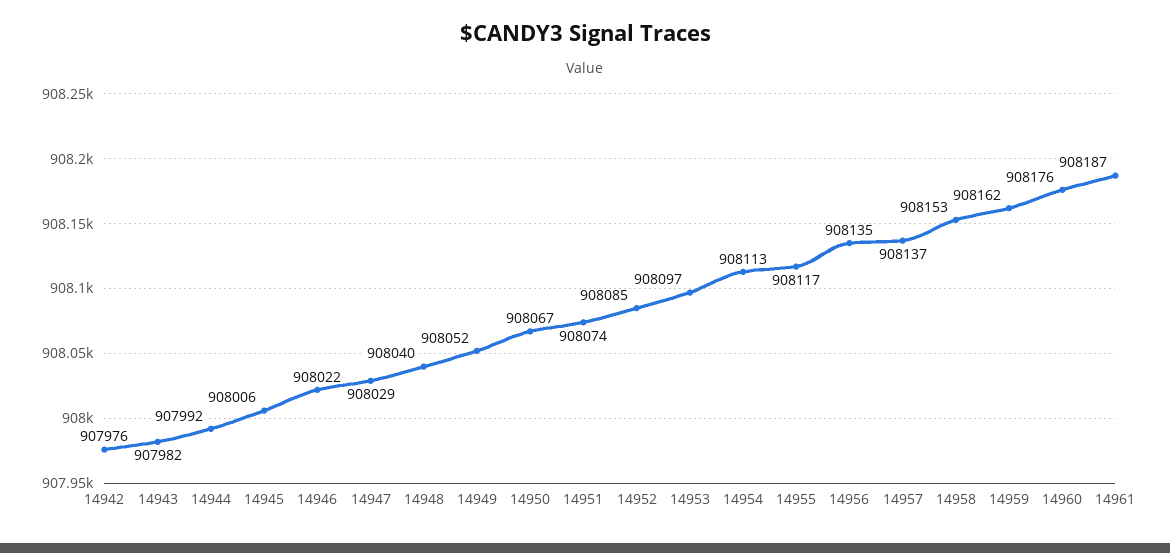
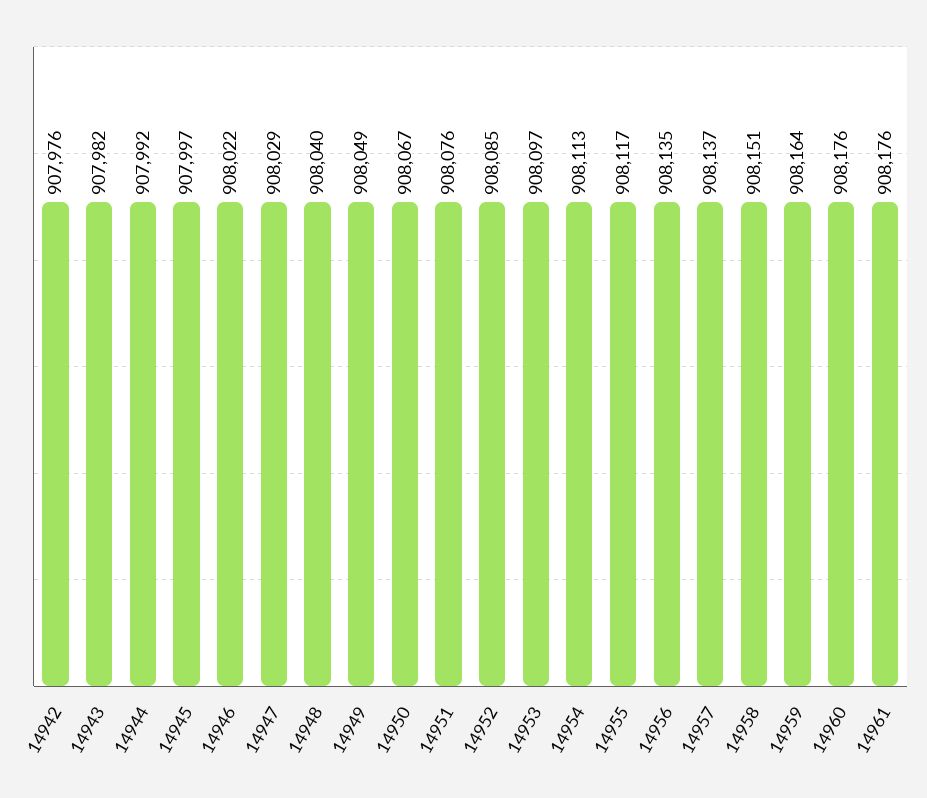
14945: 908006 -> 907997
14949: 908052 -> 908049
14951: 908074 -> 908076
14958: 908153 -> 908151
14959: 908162 -> 908164
14961: 908187 -> 908176

